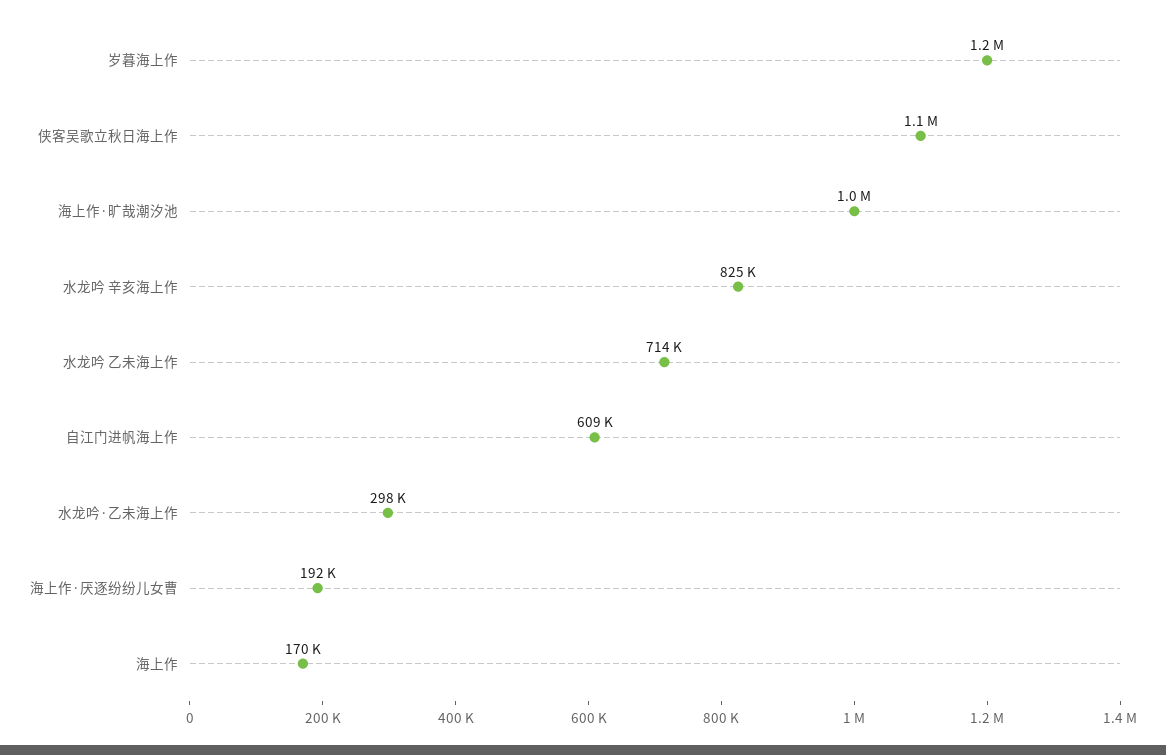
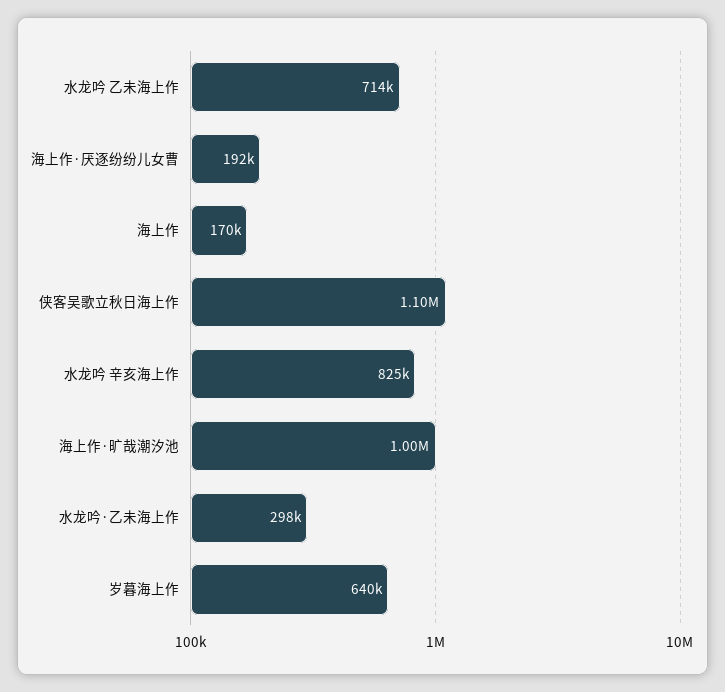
岁暮海上作: 1200000 -> 640000
自江门进帆海上作: 609000 -> none

